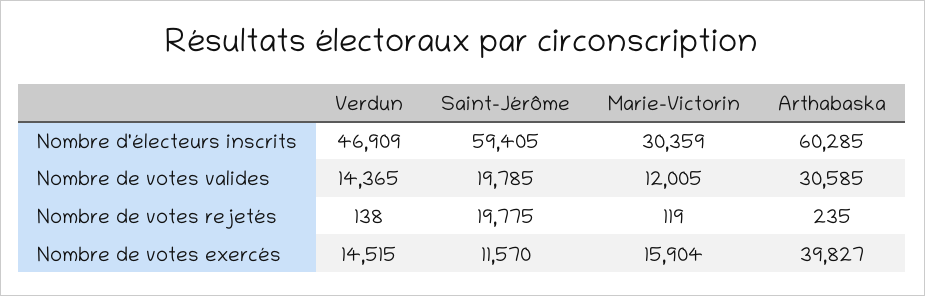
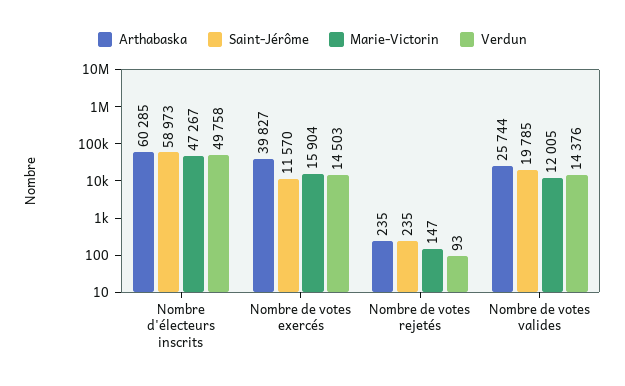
Verdun, Nombre d'électeurs inscrits: 46909 -> 49758
Saint-Jérôme, Nombre d'électeurs inscrits: 59405 -> 58973
Marie-Victorin, Nombre d'électeurs inscrits: 30359 -> 47267
Verdun, Nombre de votes valides: 14365 -> 14376
Arthabaska, Nombre de votes valides: 30585 -> 25744
Verdun, Nombre de votes rejetés: 138 -> 93
Saint-Jérôme, Nombre de votes rejetés: 19775 -> 235
Marie-Victorin, Nombre de votes rejetés: 119 -> 147
Verdun, Nombre de votes exercés: 14515 -> 14503

